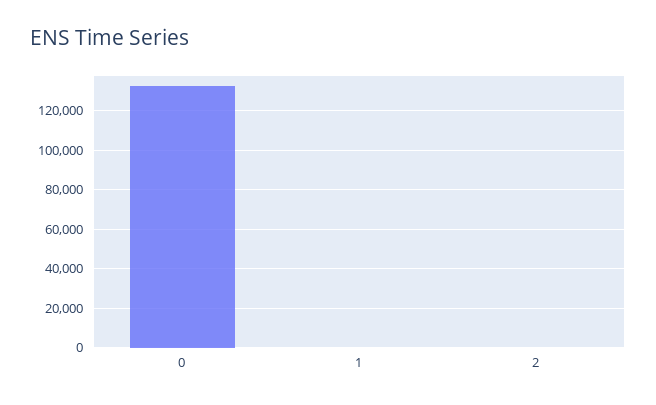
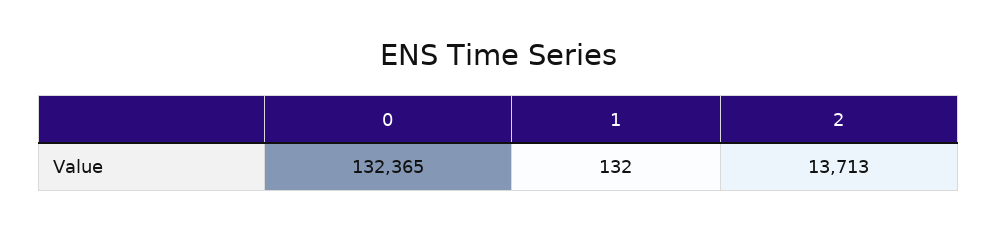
2: 0 -> 13713

